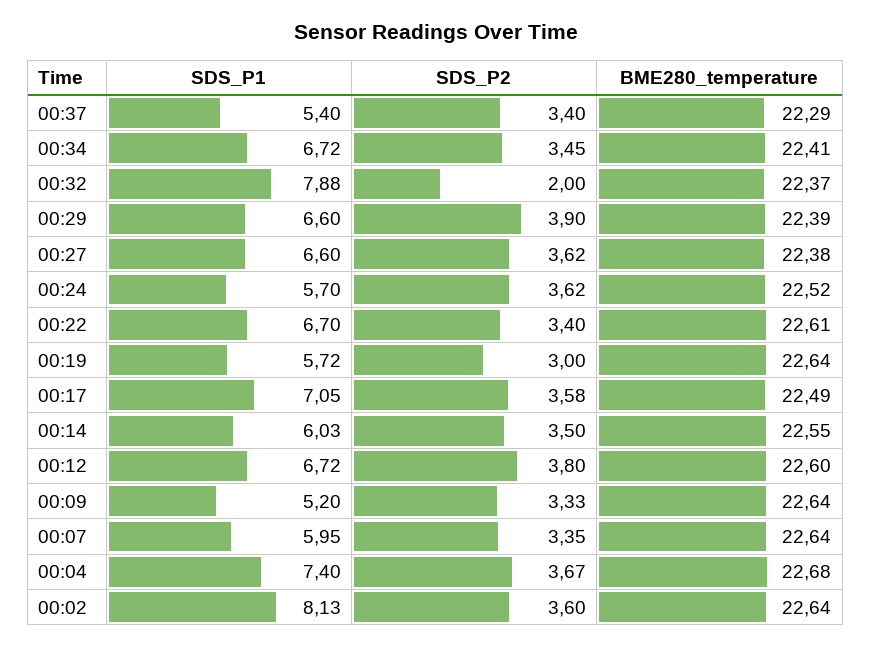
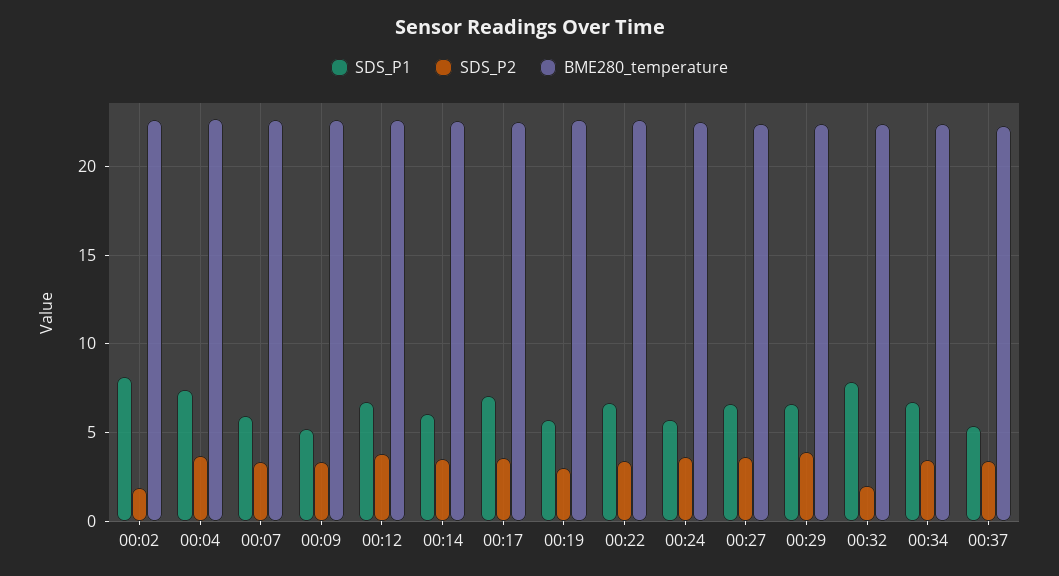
SDS_P2, 00:02: 3.6 -> 2

